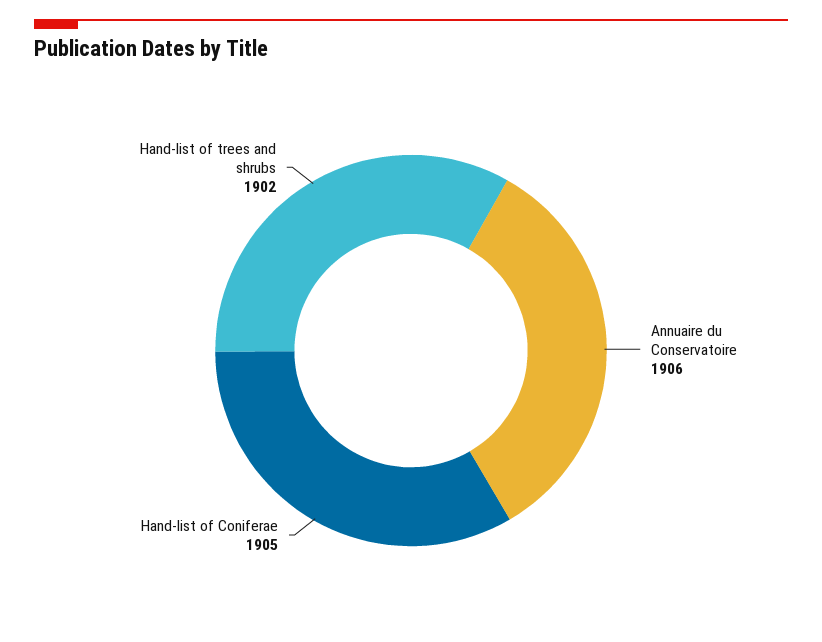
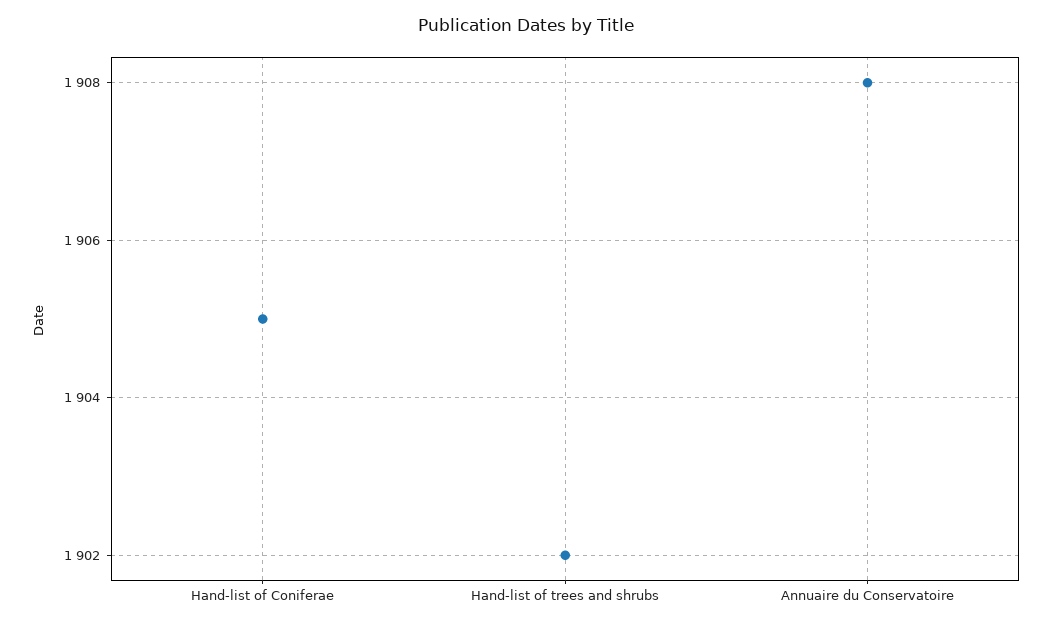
Annuaire du Conservatoire: 1906 -> 1908

